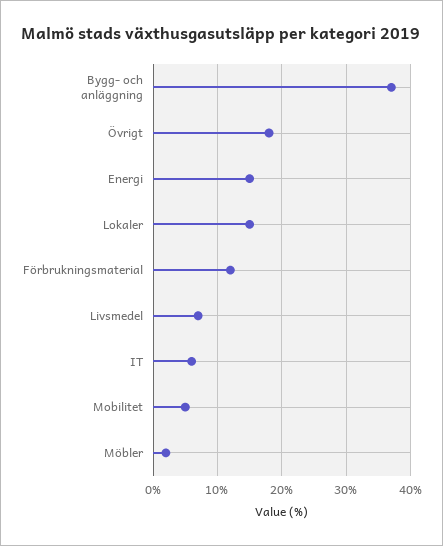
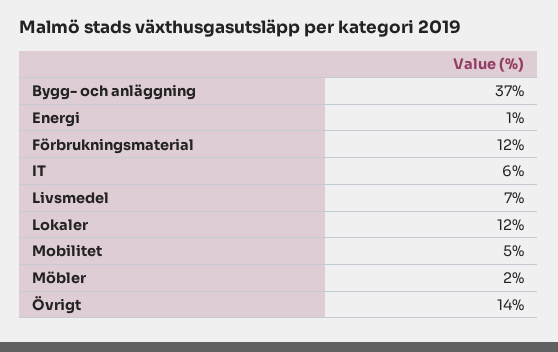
Övrigt: 18 -> 14
Energi: 15 -> 1
Lokaler: 15 -> 12

